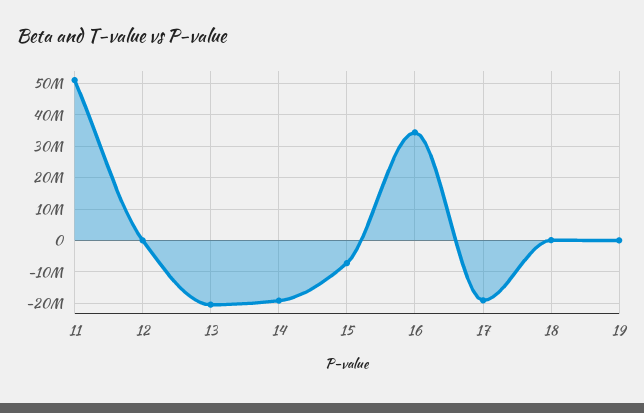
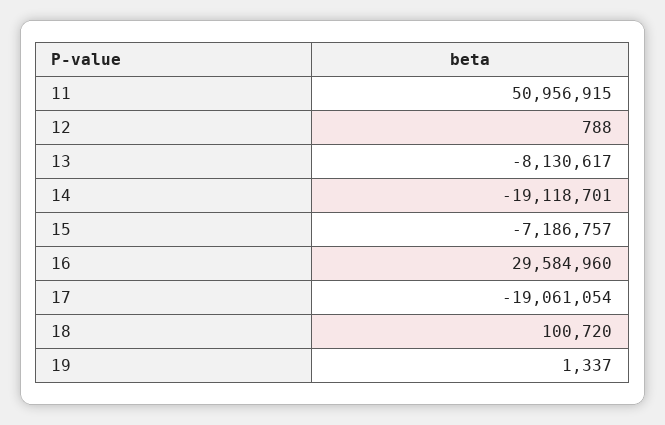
13: -20000000 -> -8130617
16: 34000000 -> 29584960

